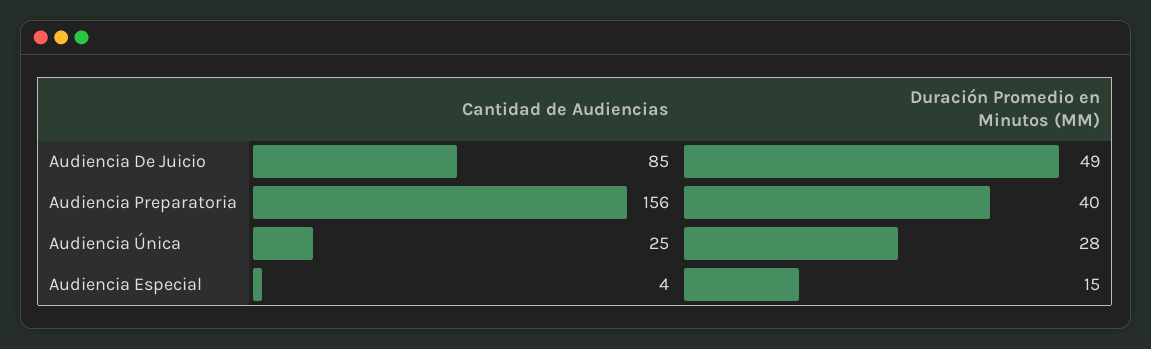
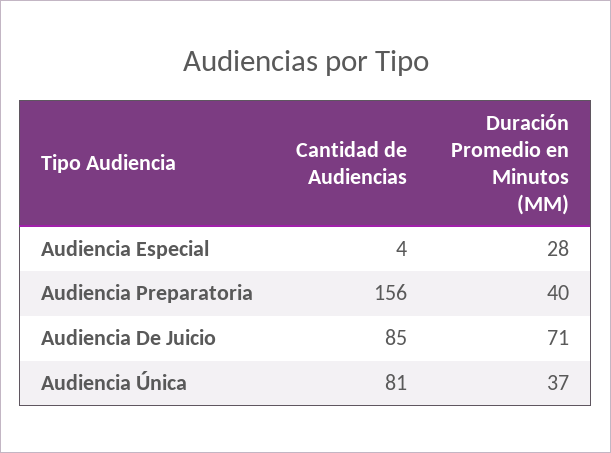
Duración Promedio en Minutos (MM), Audiencia De Juicio: 49 -> 71
Cantidad de Audiencias, Audiencia Única: 25 -> 81
Duración Promedio en Minutos (MM), Audiencia Única: 28 -> 37
Duración Promedio en Minutos (MM), Audiencia Especial: 15 -> 28

